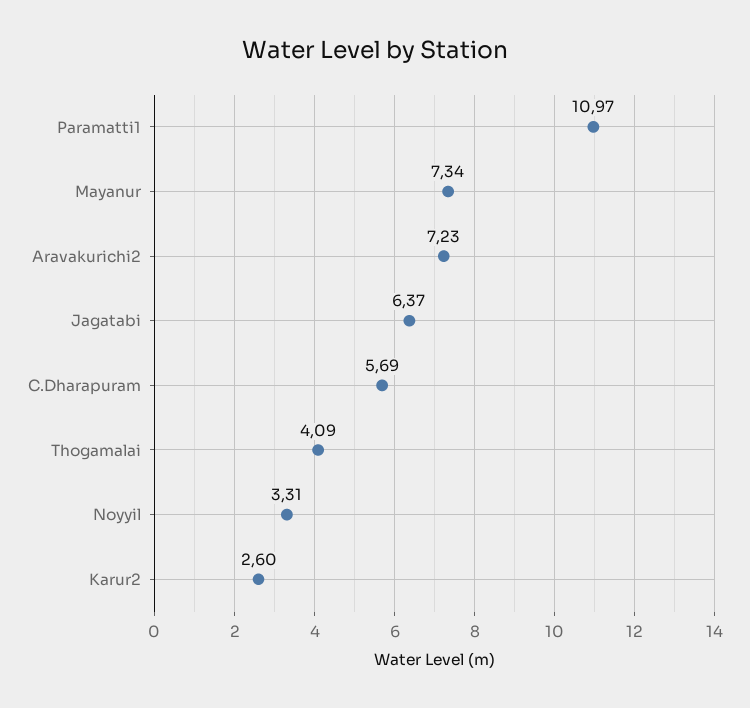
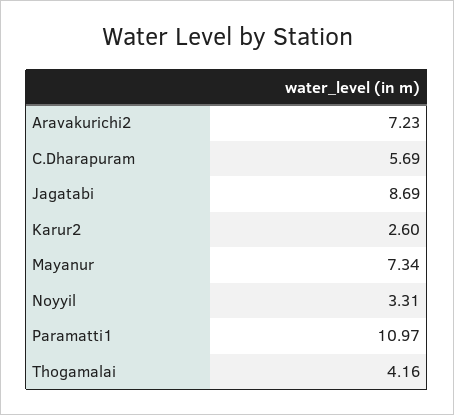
Jagatabi: 6.37 -> 8.69
Thogamalai: 4.09 -> 4.16

